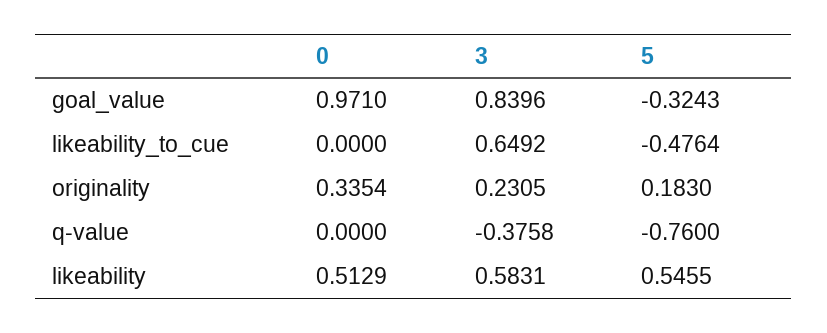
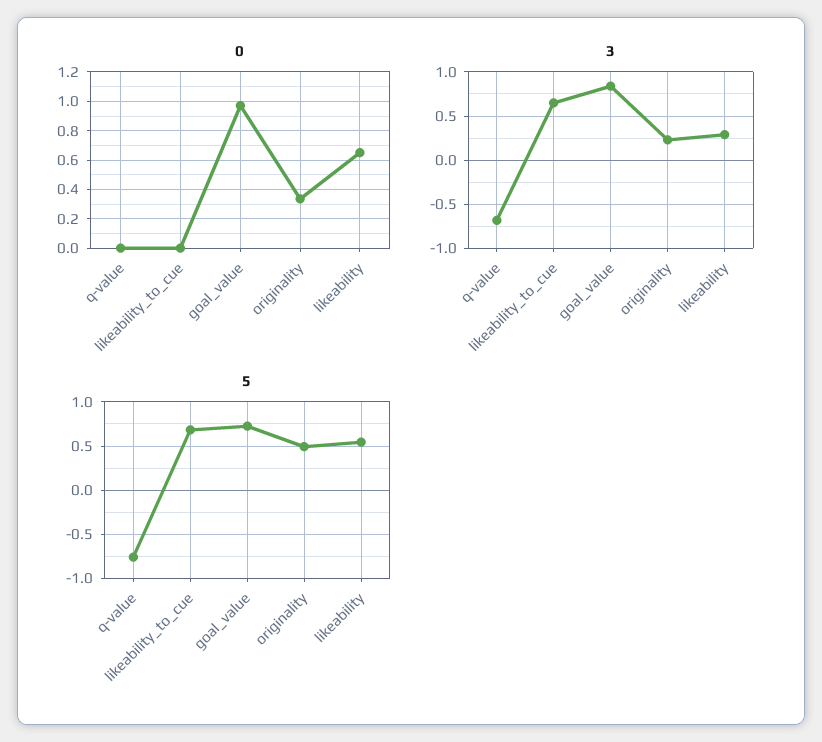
5, goal_value: -0.3243 -> 0.7
5, likeability_to_cue: -0.4764 -> 0.7
5, originality: 0.183 -> 0.5
3, q-value: -0.3758 -> -0.7
0, likeability: 0.5129 -> 0.65
3, likeability: 0.5831 -> 0.3

